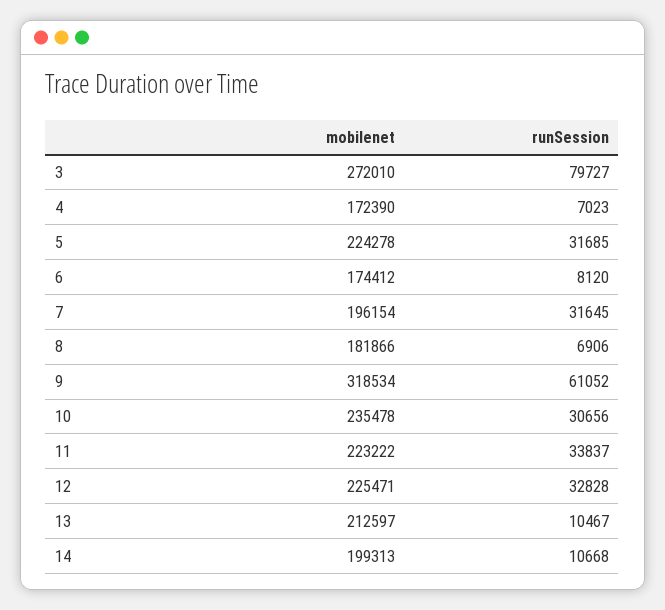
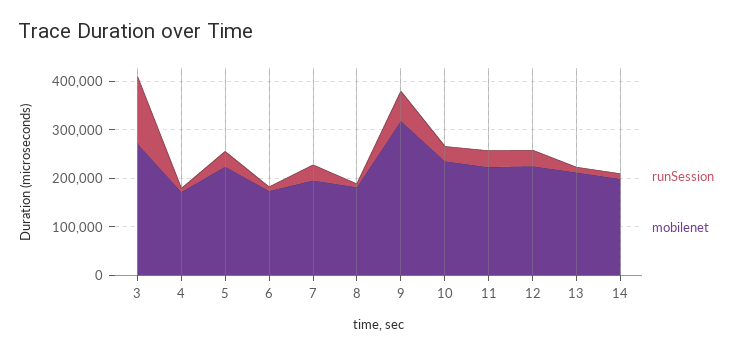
runSession, 3: 79727 -> 140000

